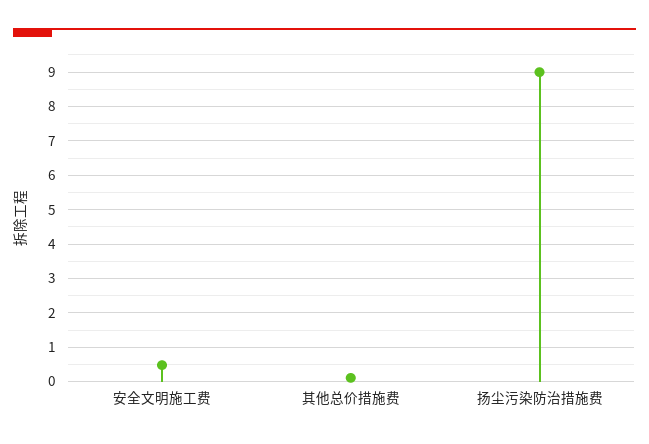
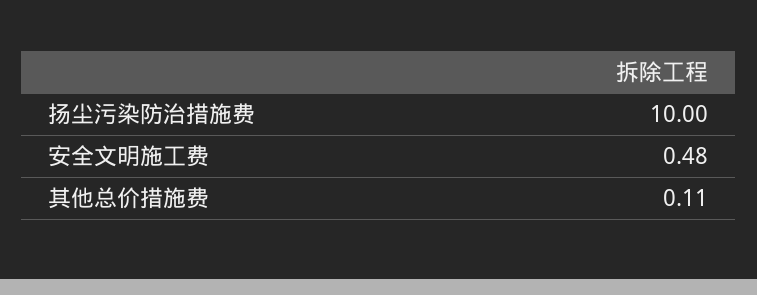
扬尘污染防治措施费: 9 -> 10

